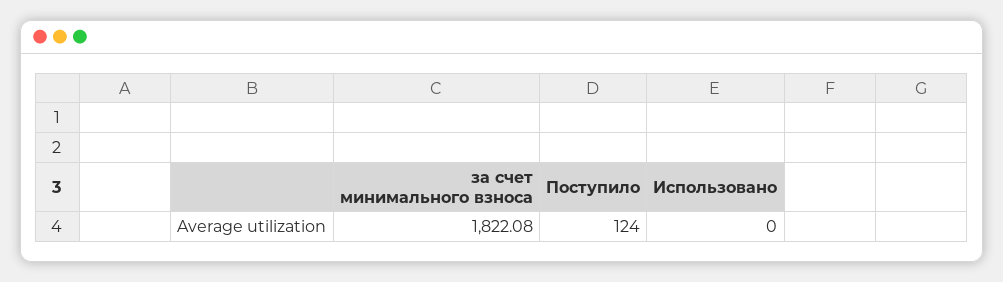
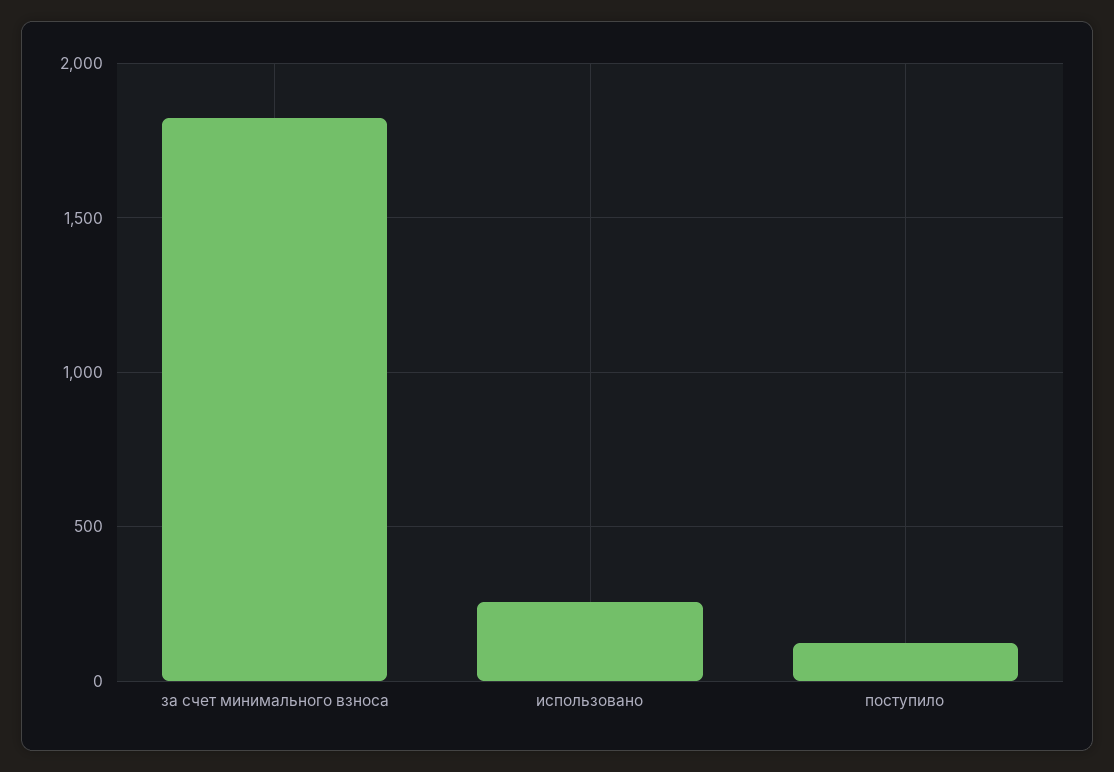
Использовано: 0 -> 250

